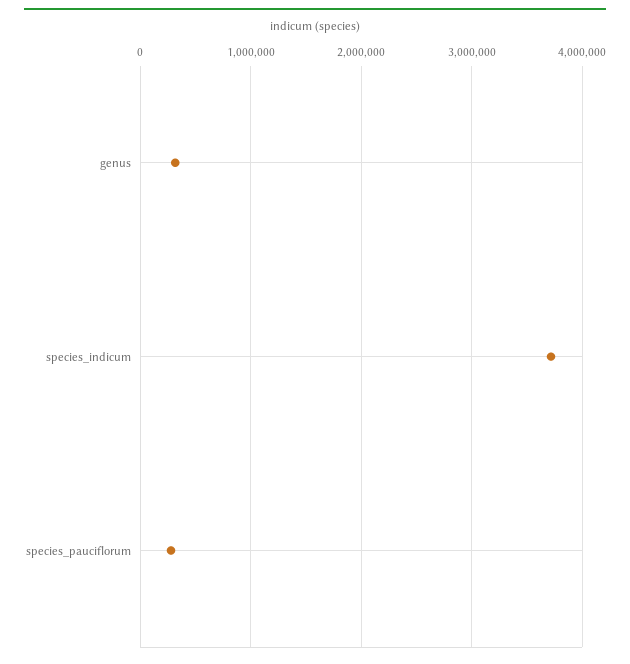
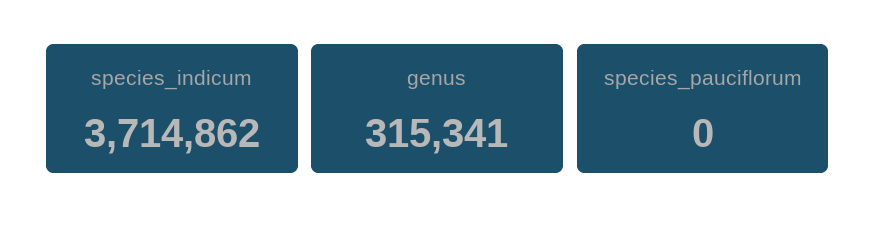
species_pauciflorum: 300000 -> 0

